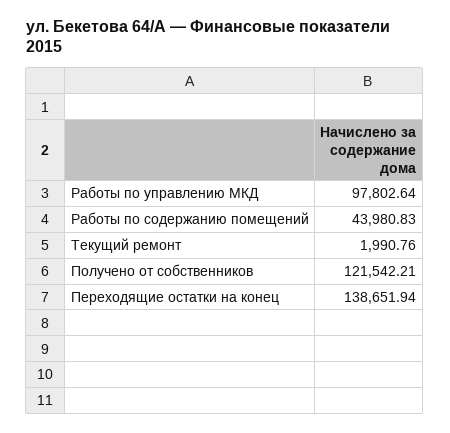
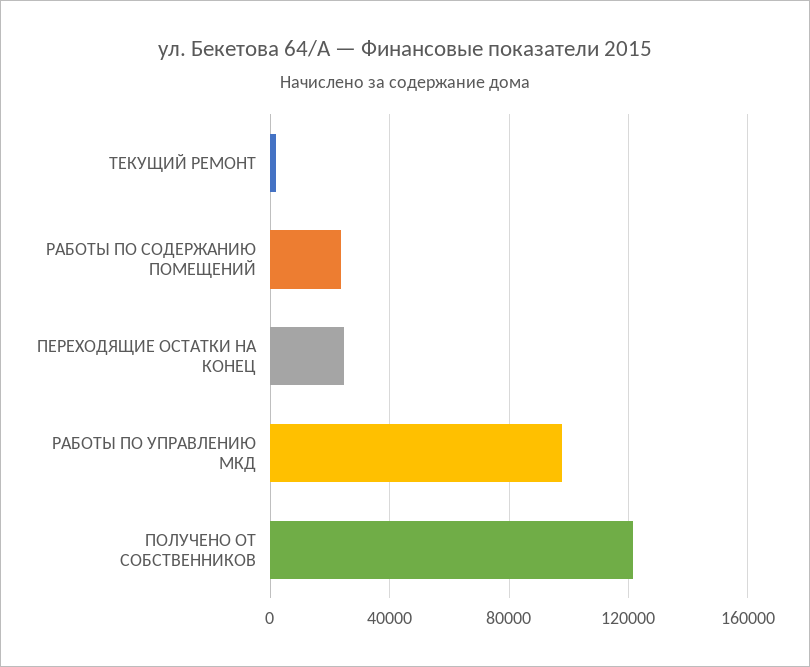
Работы по содержанию помещений: 43980.83 -> 25000
Переходящие остатки на конец: 138651.94 -> 25000

